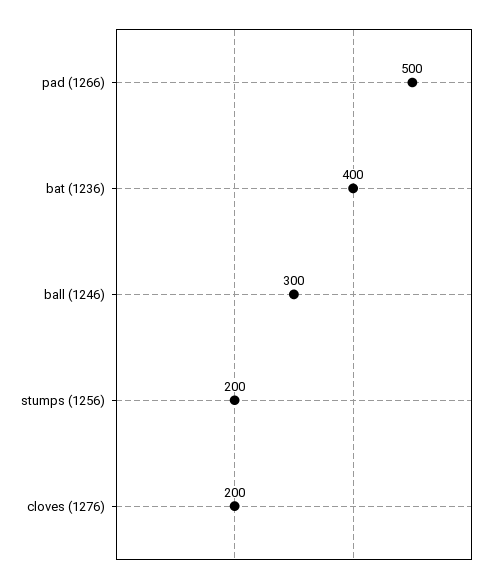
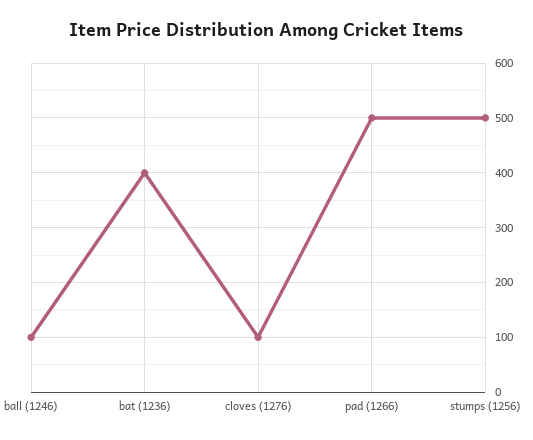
ball (1246): 300 -> 100
stumps (1256): 200 -> 500
cloves (1276): 200 -> 100

